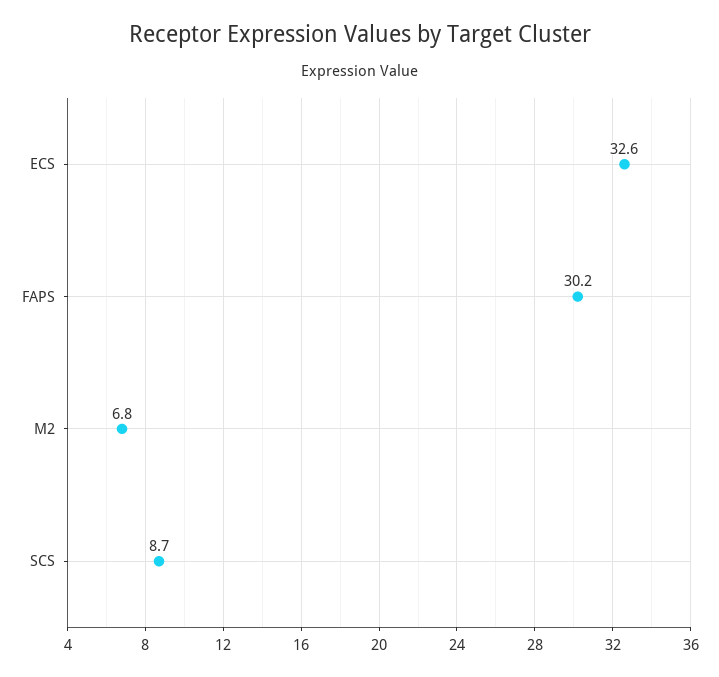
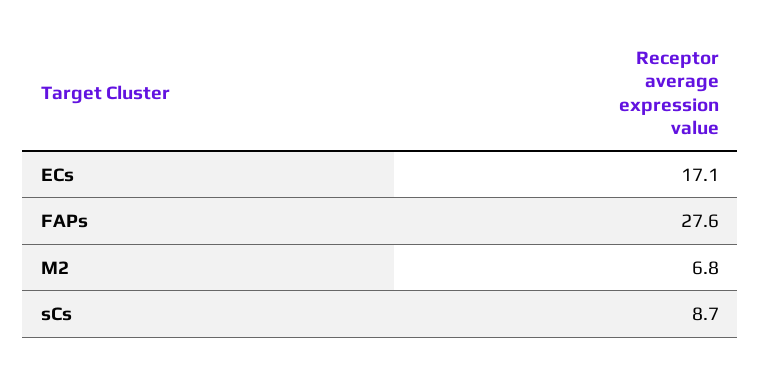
ECS: 32.6 -> 17.1
FAPS: 30.2 -> 27.6

